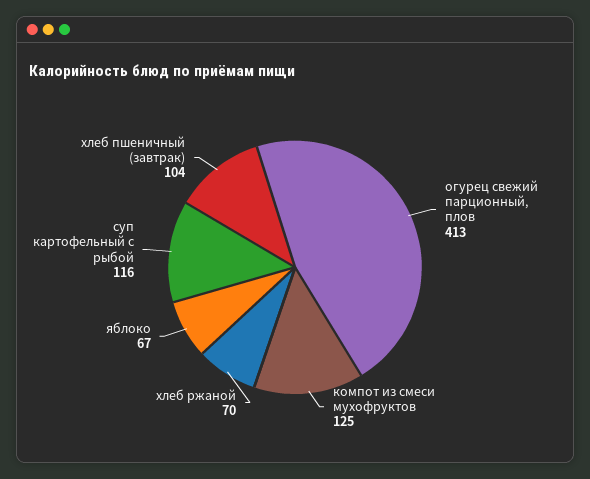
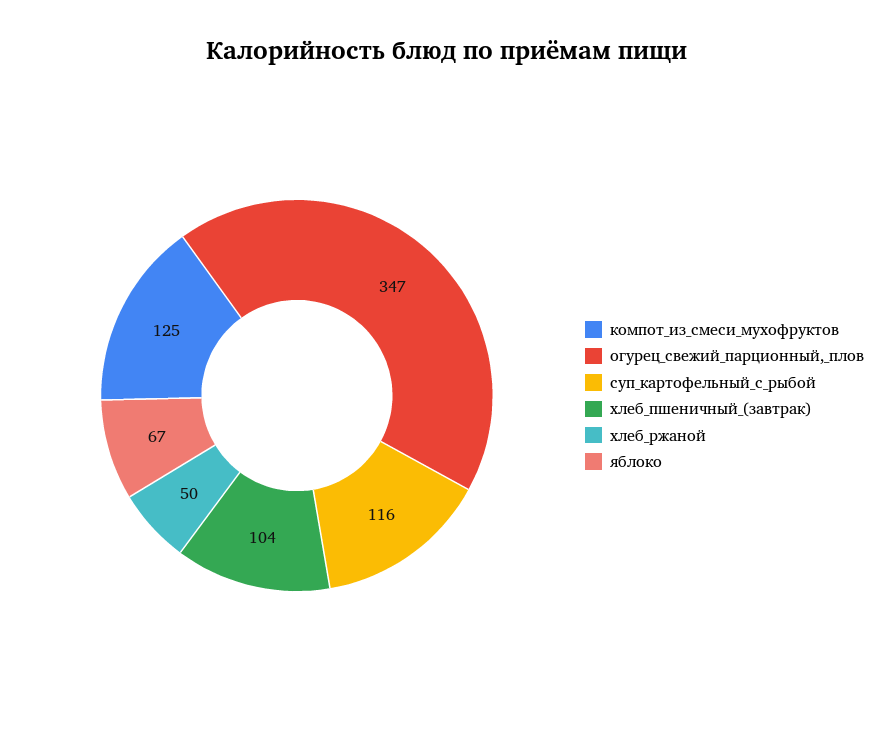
огурец свежий парционный, плов: 413 -> 347
хлеб ржаной: 70 -> 50

